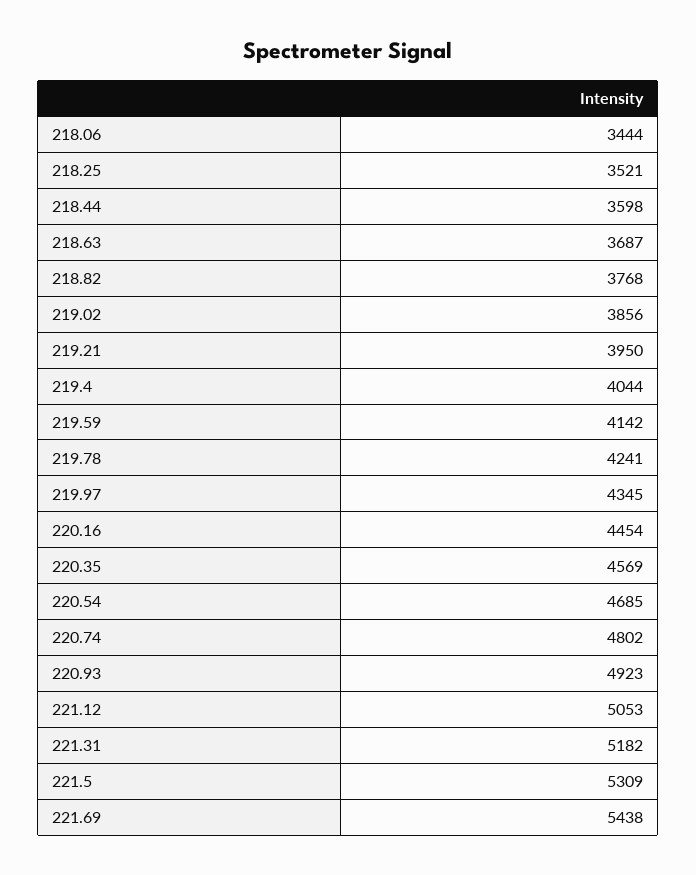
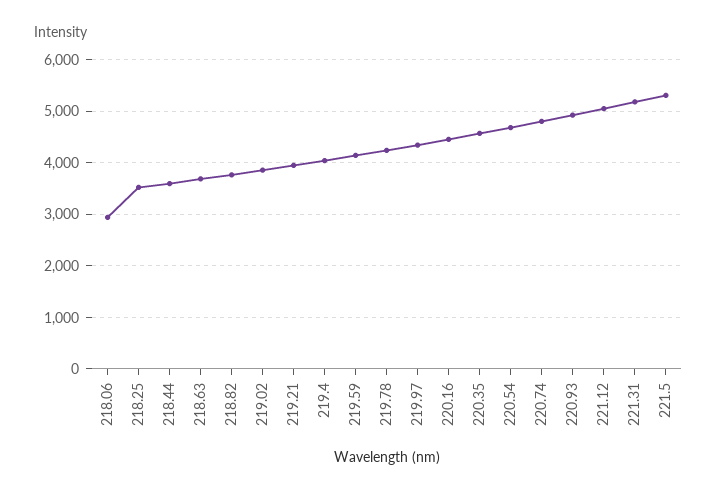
218.06: 3444 -> 3000
221.69: 5438 -> none

